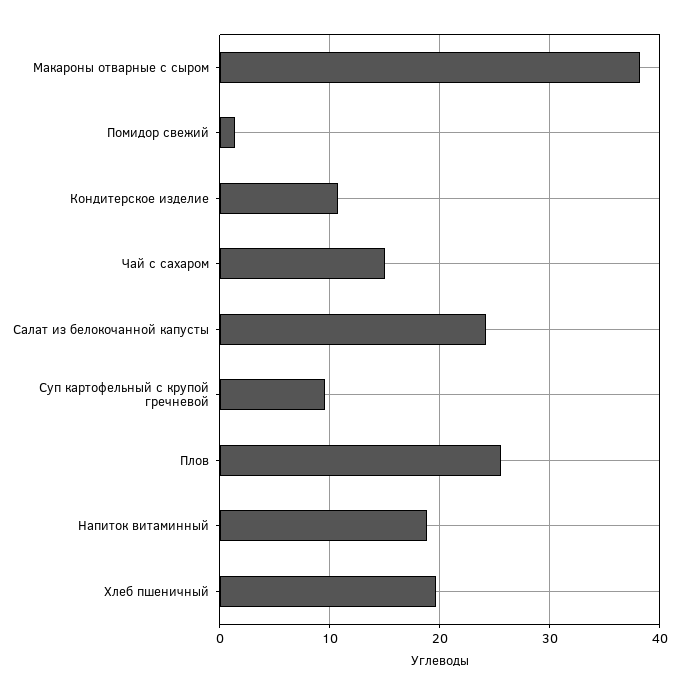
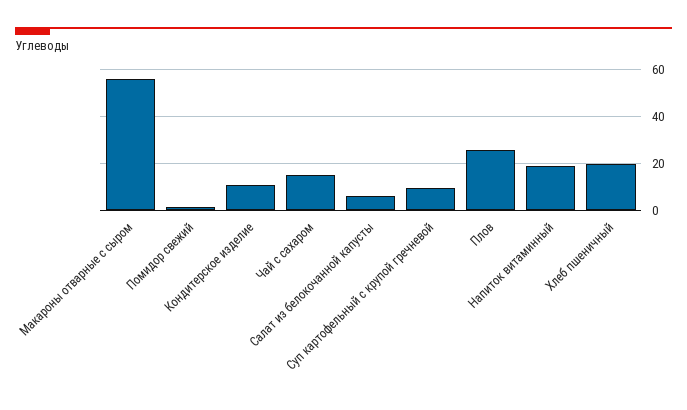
Макароны отварные с сыром: 38 -> 55
Салат из белокочанной капусты: 24 -> 5

